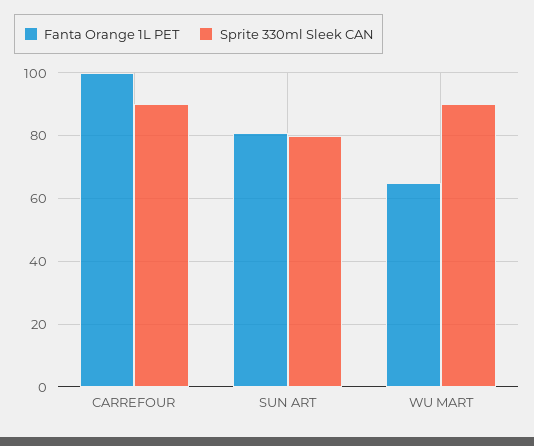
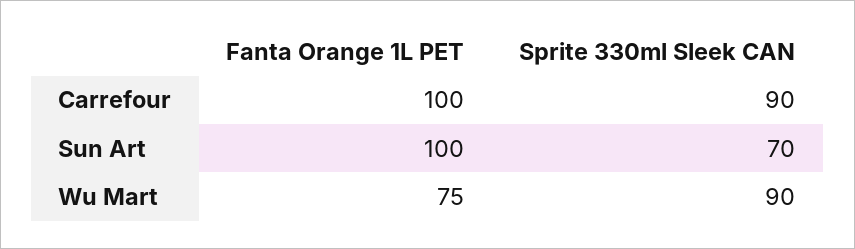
Fanta Orange 1L PET, SUN ART: 80 -> 100
Sprite 330ml Sleek CAN, SUN ART: 80 -> 70
Fanta Orange 1L PET, WU MART: 65 -> 75

